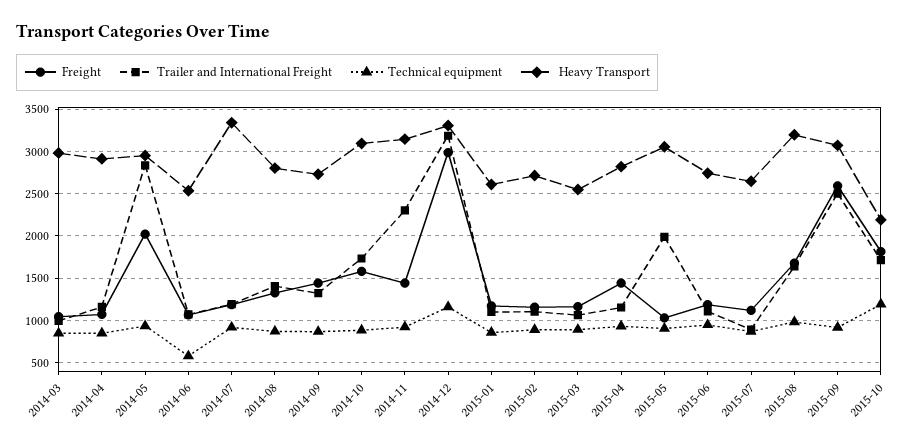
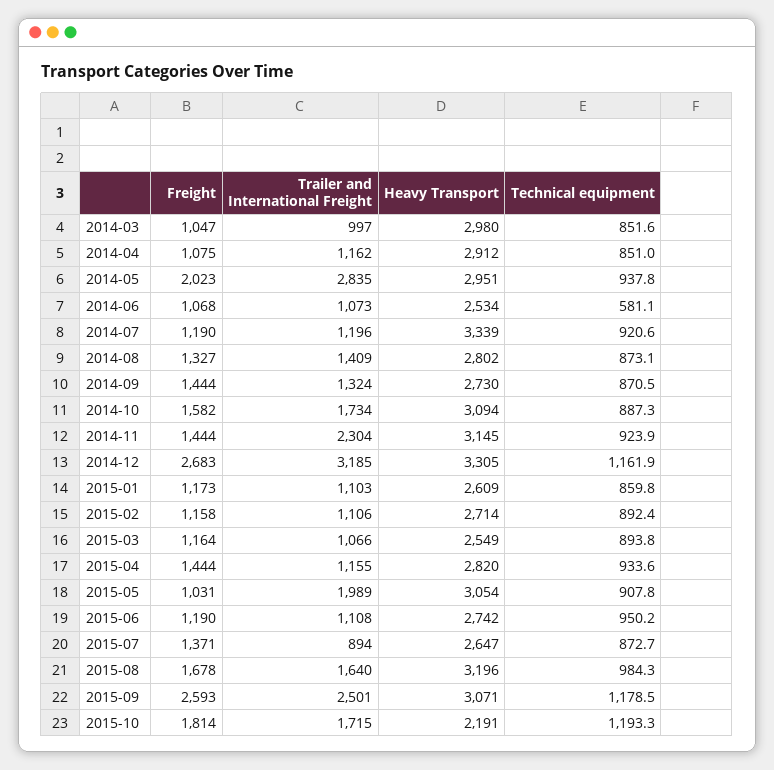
Freight, 2014-12: 3000 -> 2683
Freight, 2015-07: 1100 -> 1371
Technical equipment, 2015-09: 900 -> 1178.5

